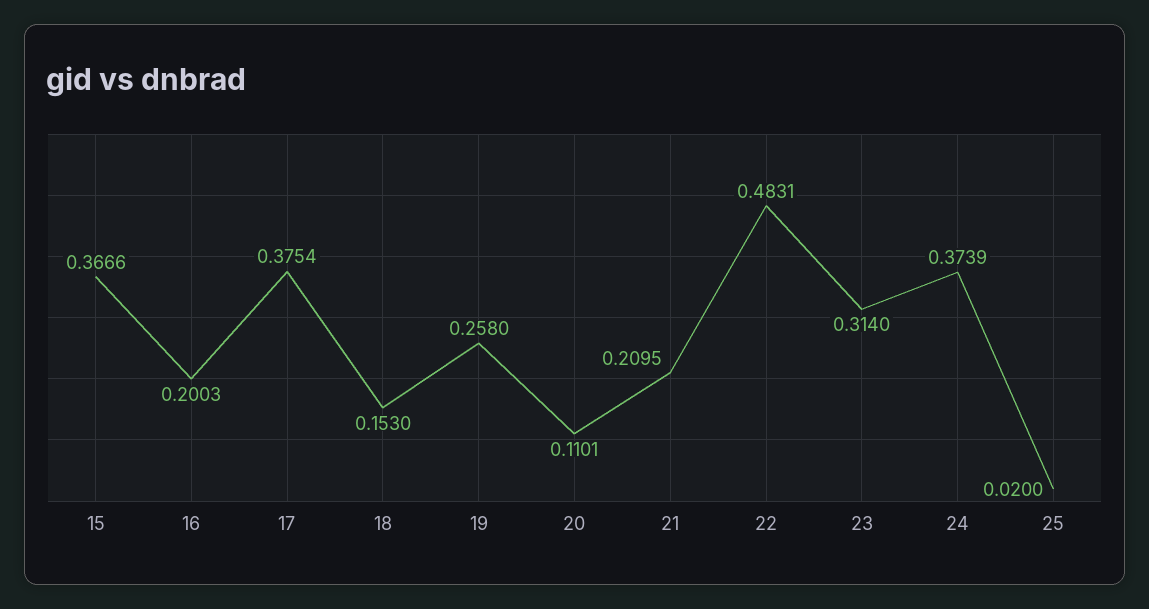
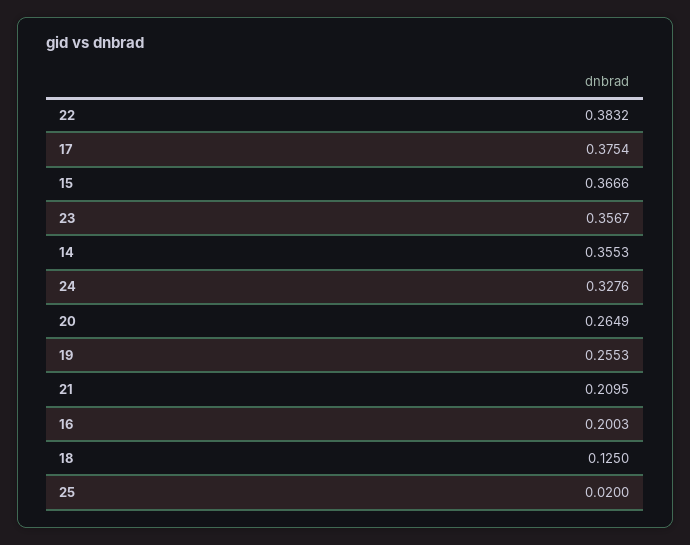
18: 0.153 -> 0.125
19: 0.258 -> 0.2553
20: 0.1101 -> 0.2649
22: 0.4831 -> 0.3832
23: 0.314 -> 0.3567
24: 0.3739 -> 0.3276
14: none -> 0.3553

